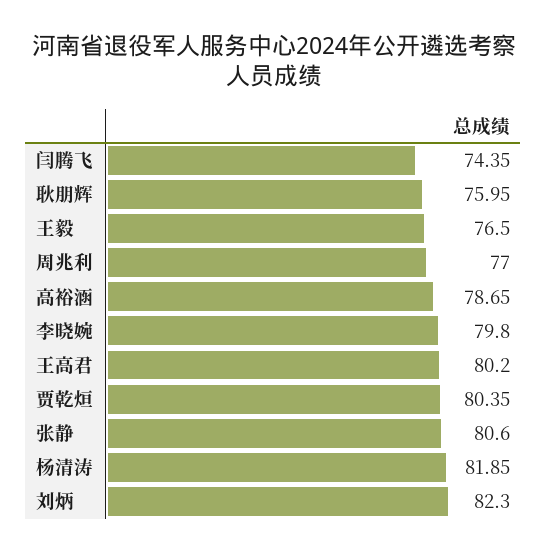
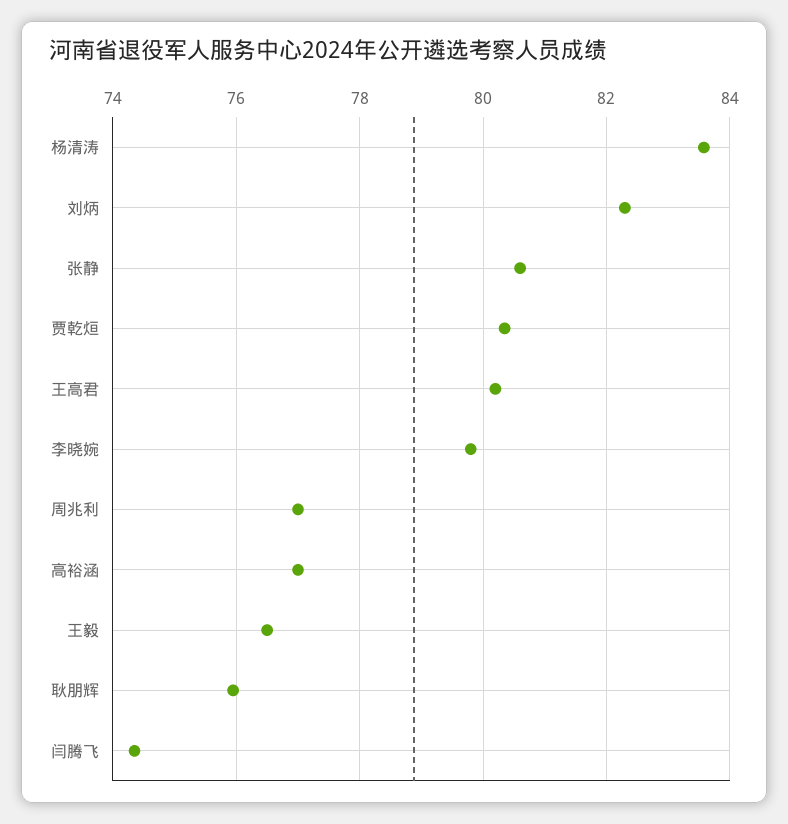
高裕涵: 78.65 -> 77
杨清涛: 81.85 -> 83.6

